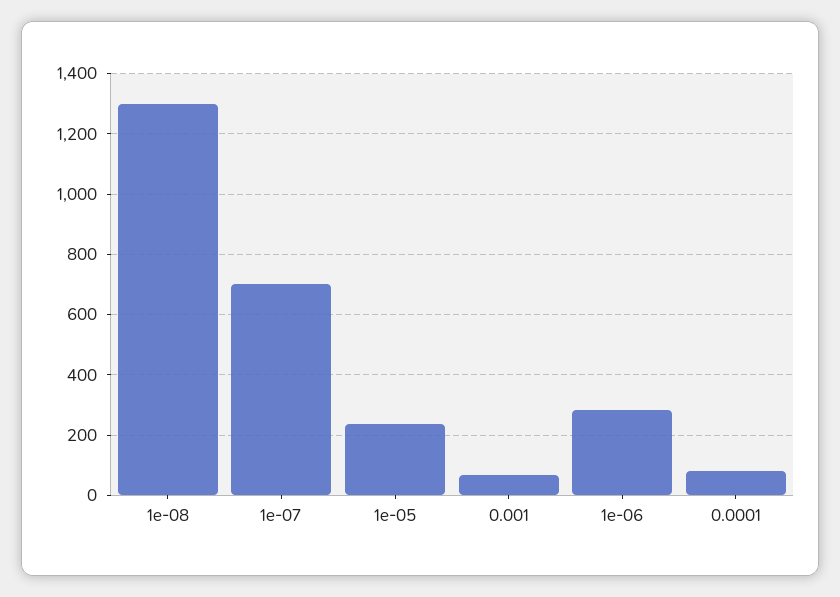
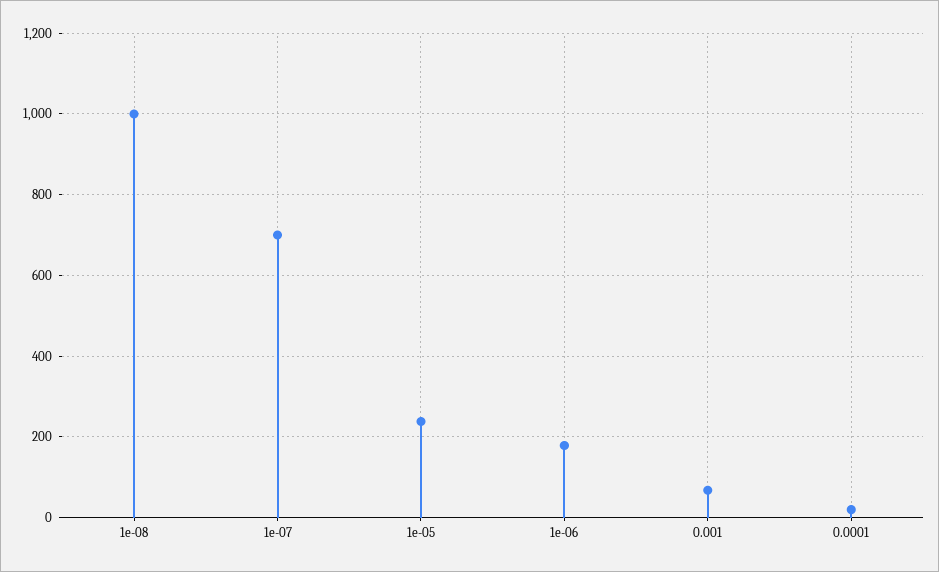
1e-08: 1300 -> 1000
1e-06: 280 -> 180
0.0001: 80 -> 20

